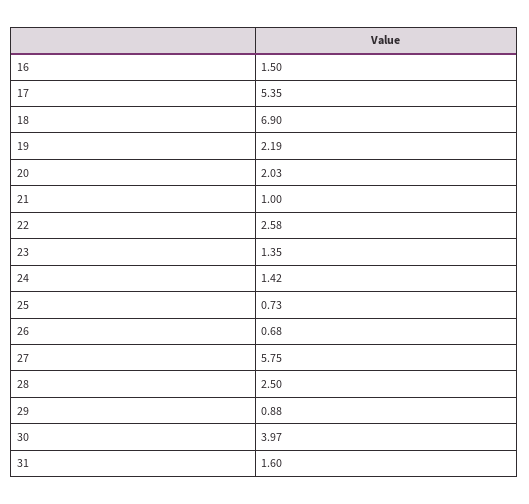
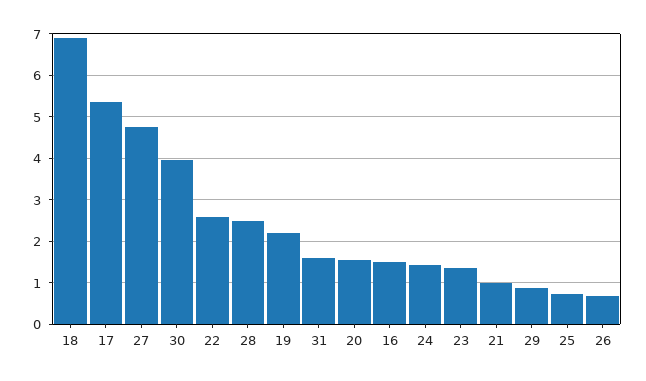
20: 2.03 -> 1.6
27: 5.75 -> 4.8

